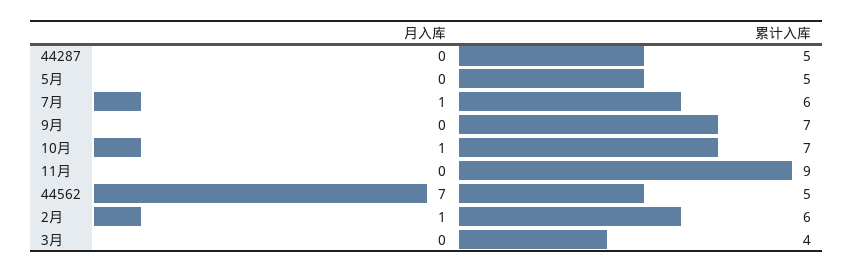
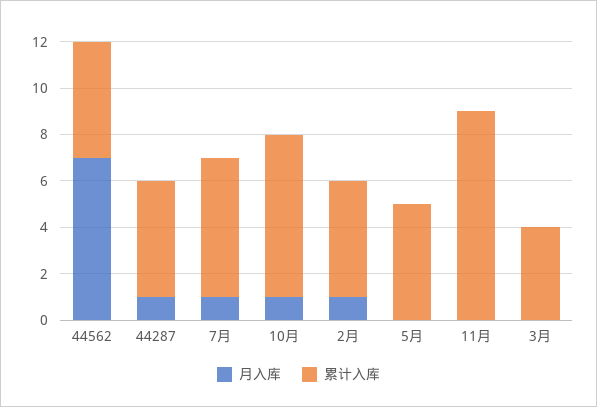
月入库, 44287: 0 -> 1
月入库, 9月: 0 -> none
累计入库, 9月: 7 -> none
累计入库, 2月: 6 -> 5

